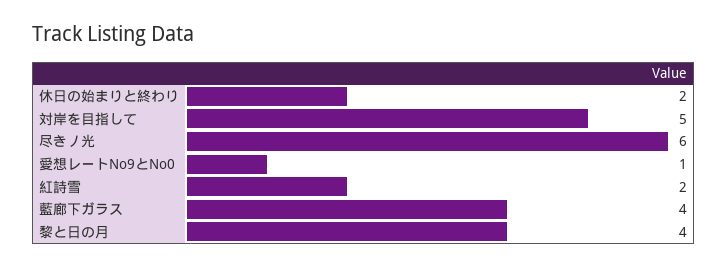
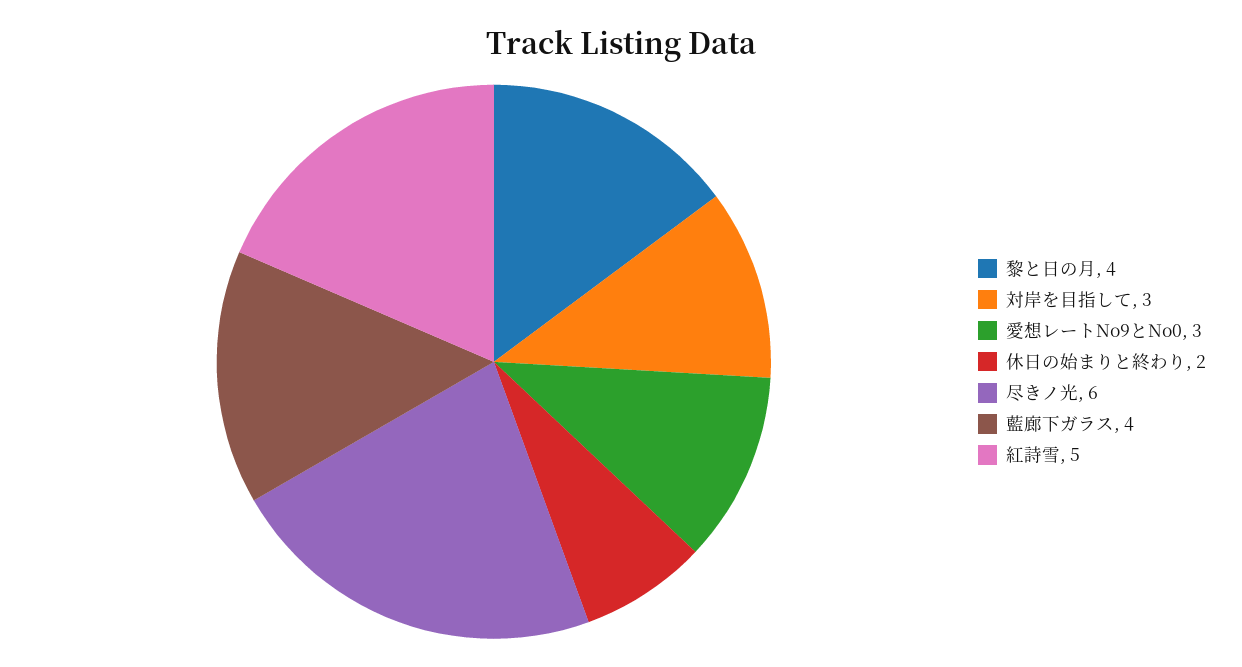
対岸を目指して: 5 -> 3
愛想レートNo9とNo0: 1 -> 3
紅詩雪: 2 -> 5

